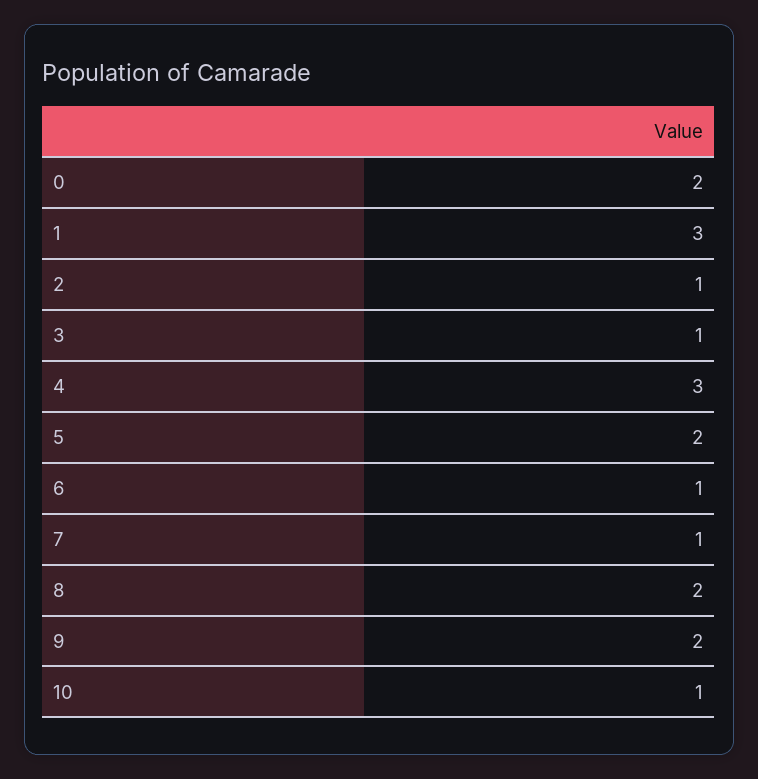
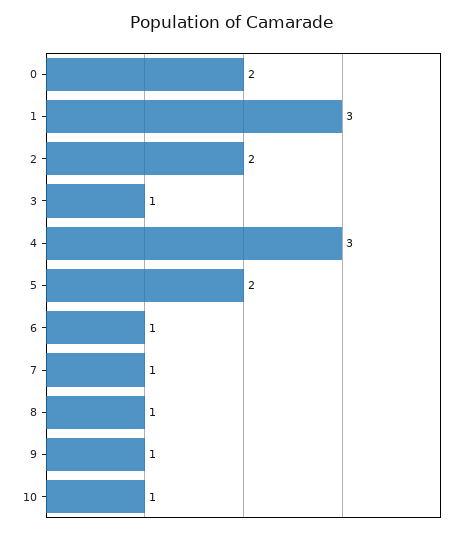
2: 1 -> 2
8: 2 -> 1
9: 2 -> 1

